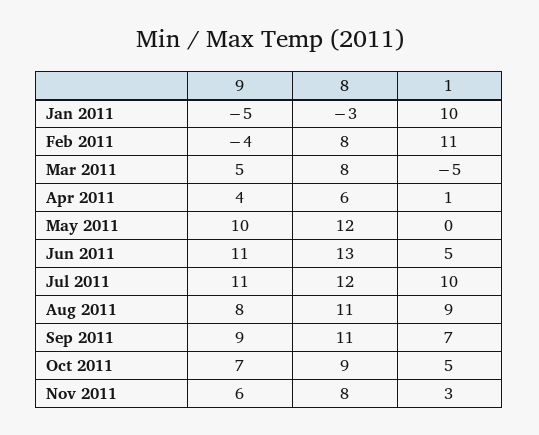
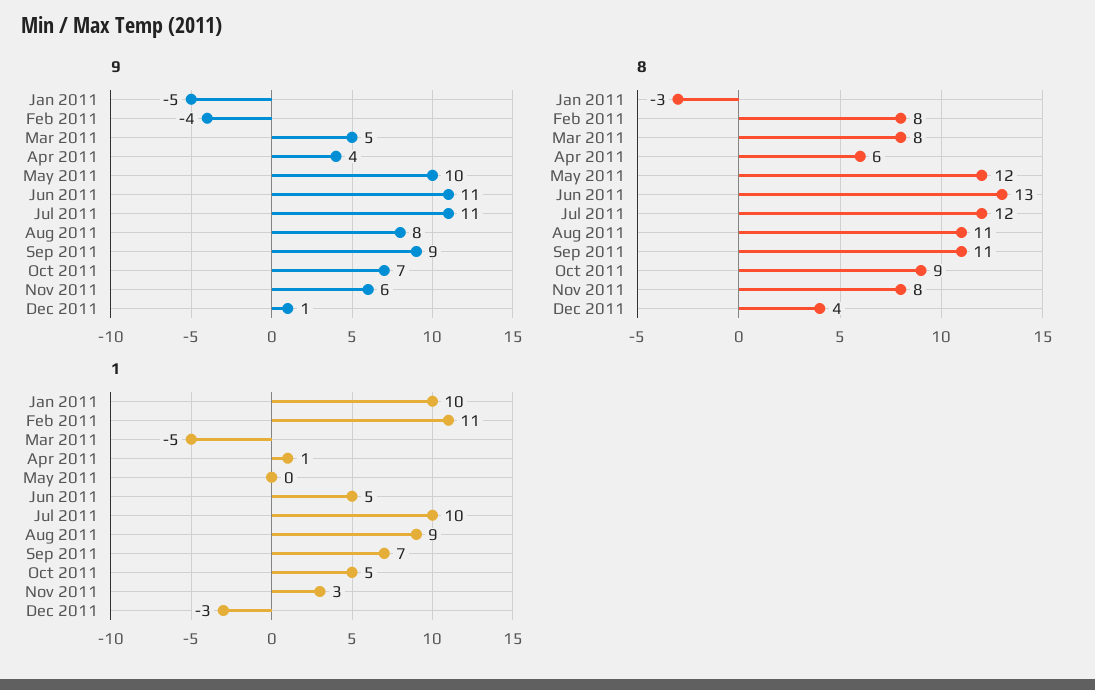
9, Dec 2011: none -> 1
8, Dec 2011: none -> 4
1, Dec 2011: none -> -3

